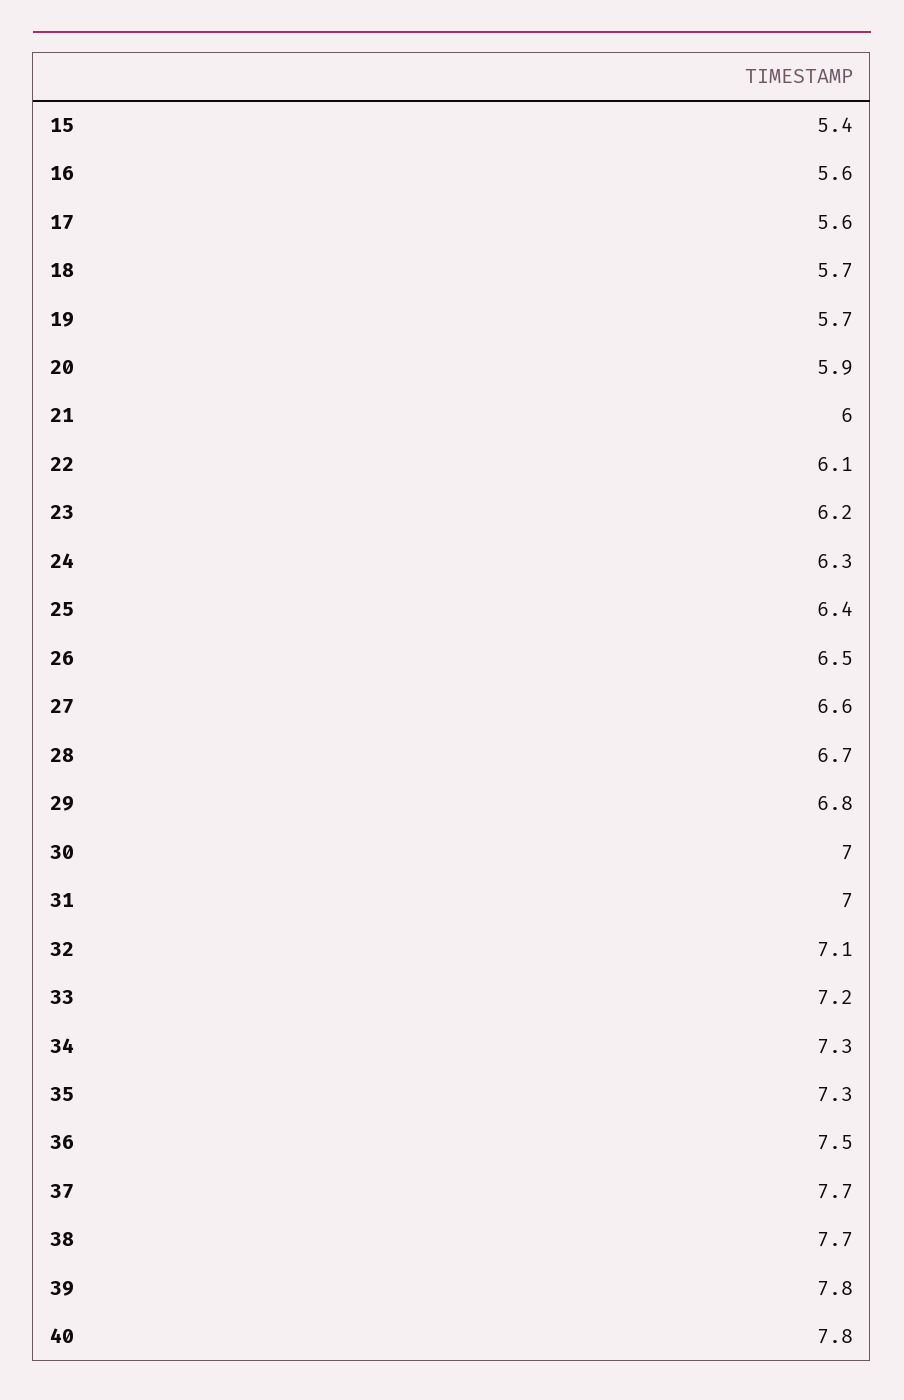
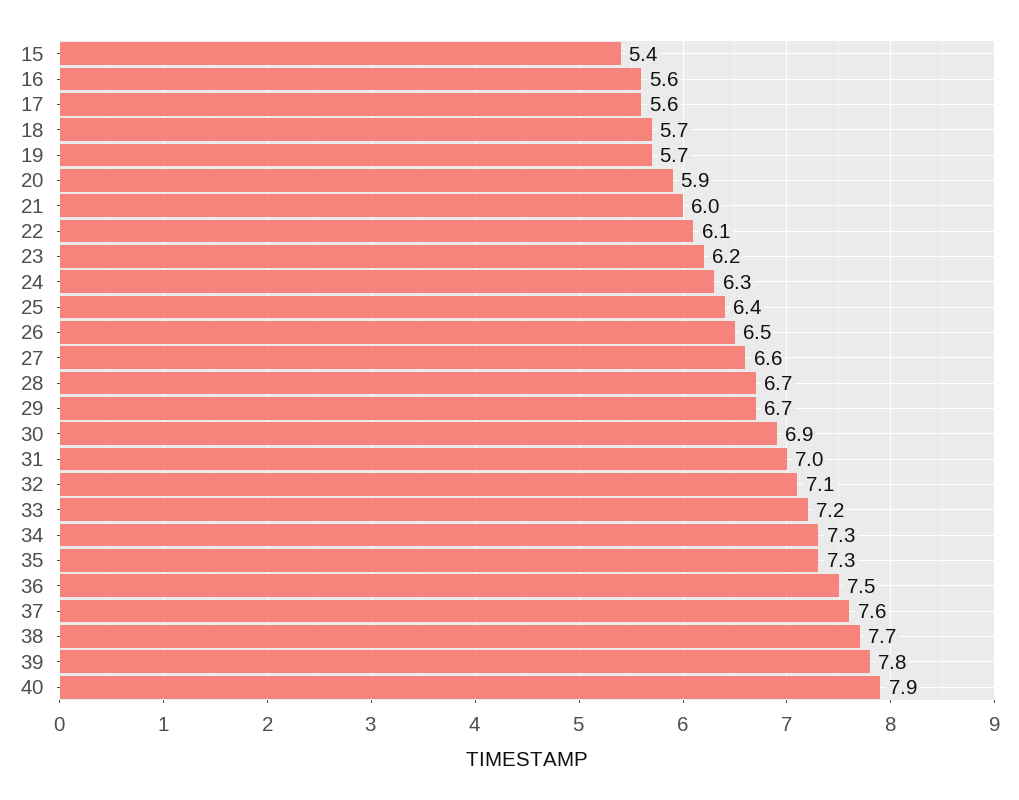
29: 6.8 -> 6.7
30: 7 -> 6.9
37: 7.7 -> 7.6
40: 7.8 -> 7.9

